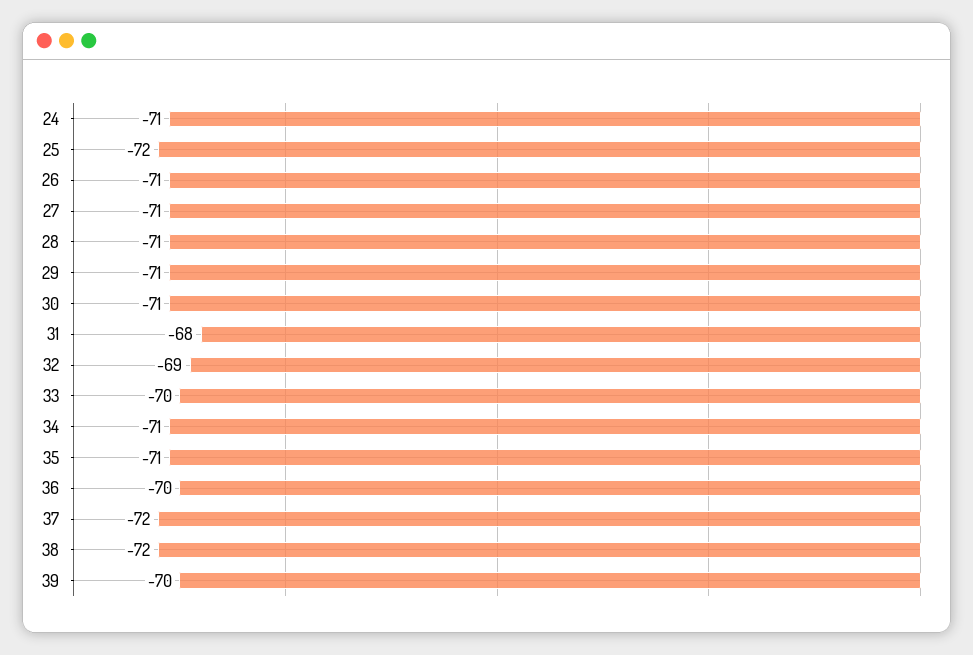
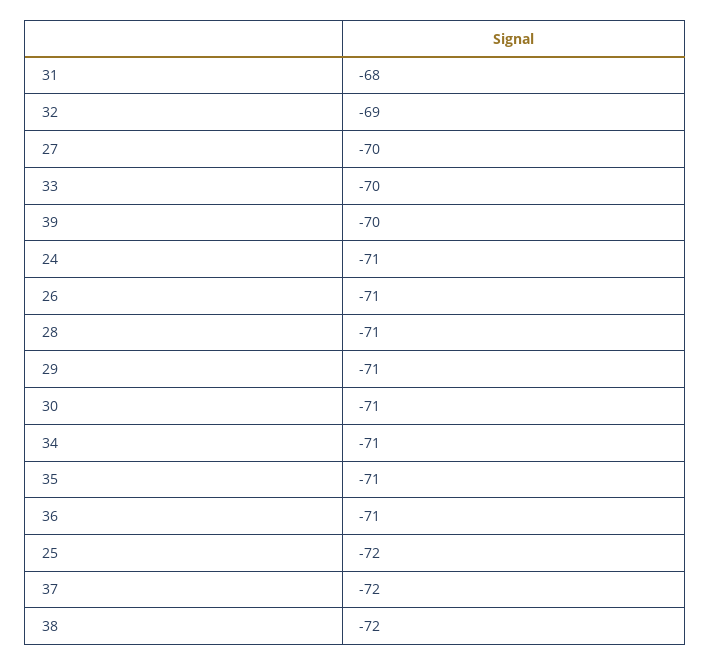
27: -71 -> -70
36: -70 -> -71

